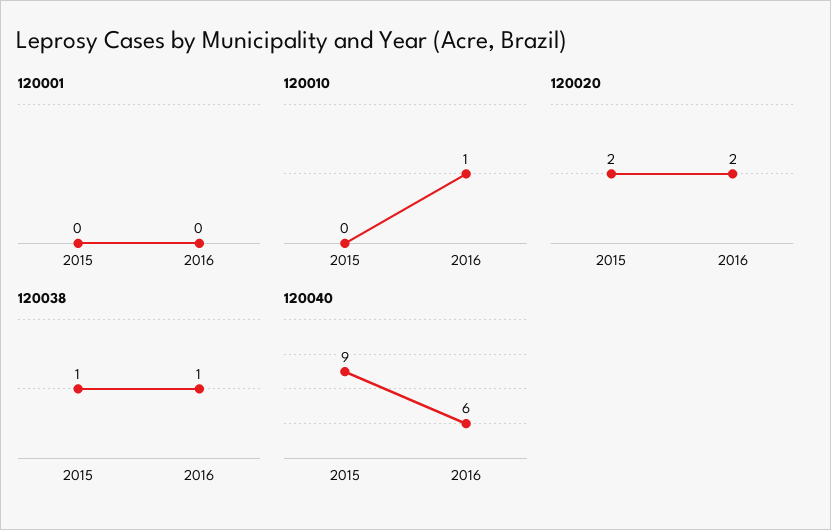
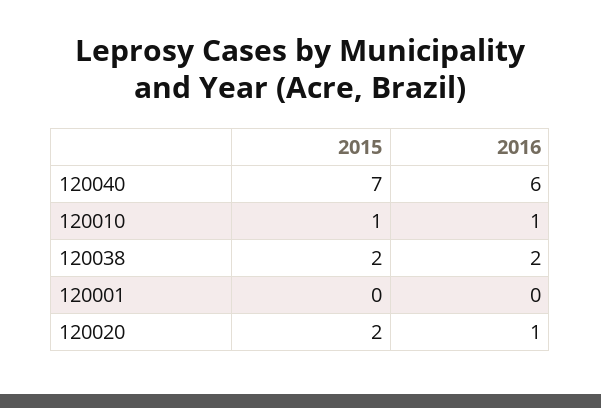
120010, 2015: 0 -> 1
120020, 2016: 2 -> 1
120038, 2015: 1 -> 2
120038, 2016: 1 -> 2
120040, 2015: 9 -> 7

